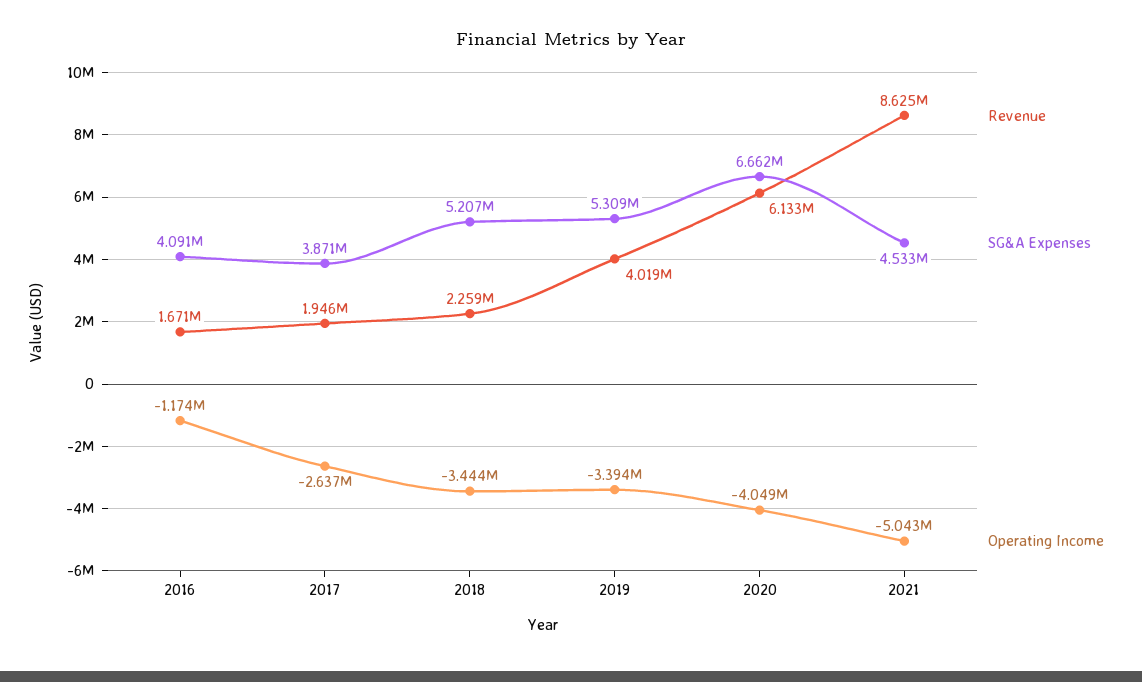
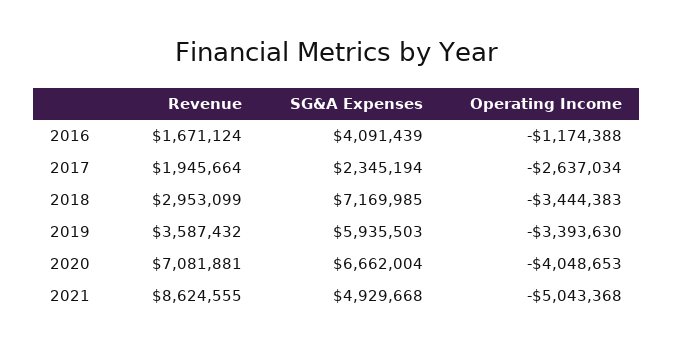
SG&A Expenses, 2017: 3871000 -> 2345194
Revenue, 2018: 2259000 -> 2953099
SG&A Expenses, 2018: 5207000 -> 7169985
Revenue, 2019: 4019000 -> 3587432
SG&A Expenses, 2019: 5309000 -> 5935503
Revenue, 2020: 6133000 -> 7081881
SG&A Expenses, 2021: 4533000 -> 4929668

